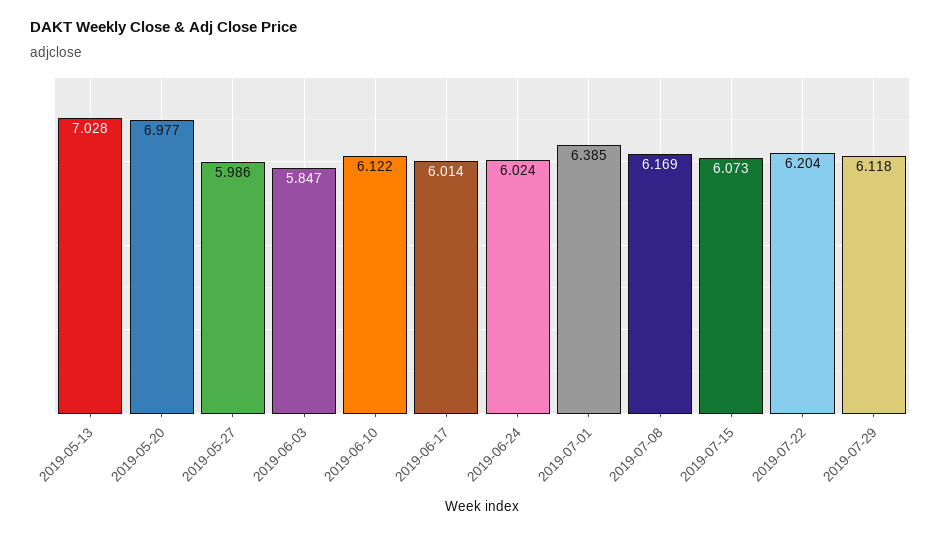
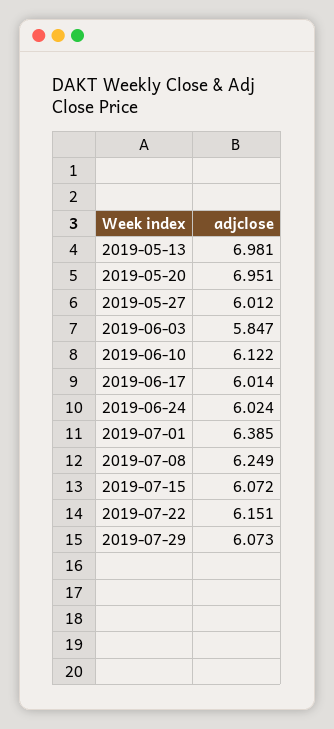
2019-05-13: 7.028 -> 6.981
2019-05-20: 6.977 -> 6.951
2019-05-27: 5.986 -> 6.012
2019-07-08: 6.169 -> 6.249
2019-07-15: 6.073 -> 6.072
2019-07-22: 6.204 -> 6.151
2019-07-29: 6.118 -> 6.073

